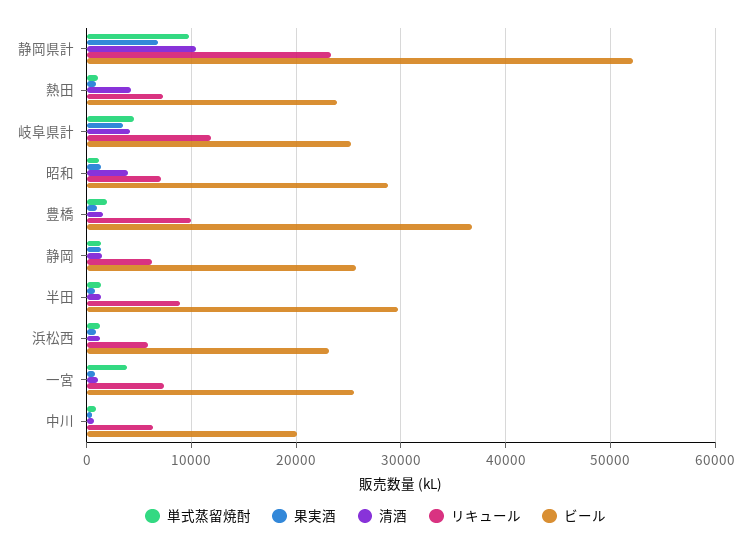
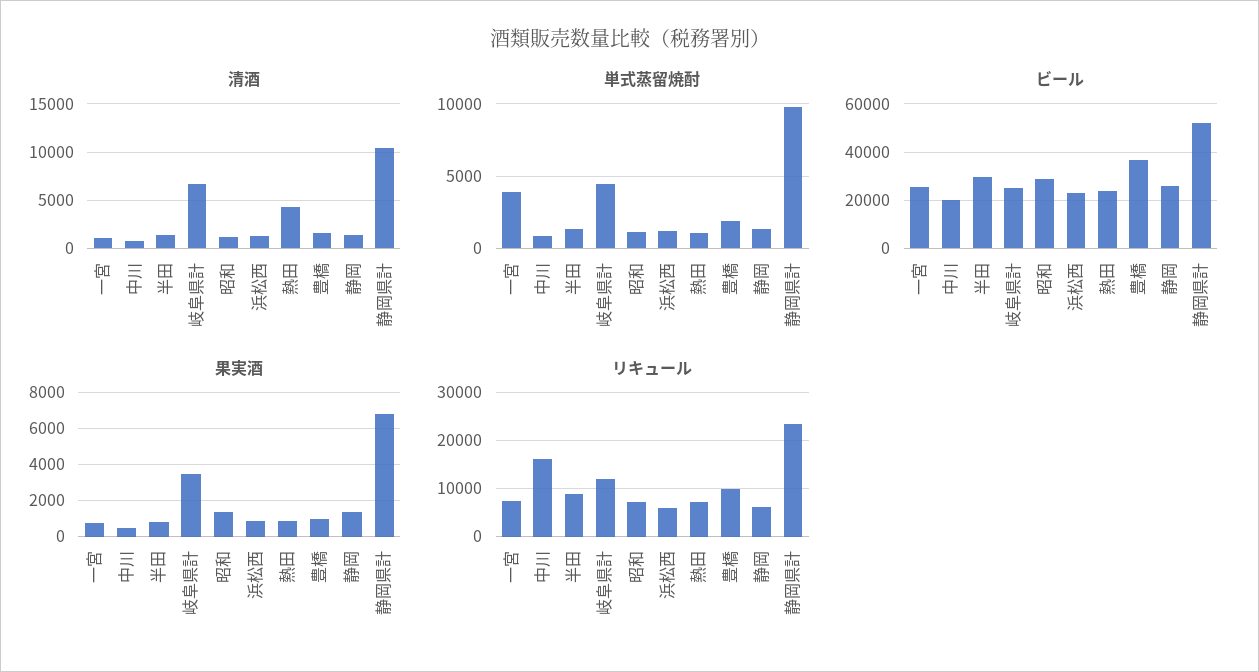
清酒, 岐阜県計: 4000 -> 7000
清酒, 昭和: 4000 -> 1000
リキュール, 中川: 6000 -> 16000

